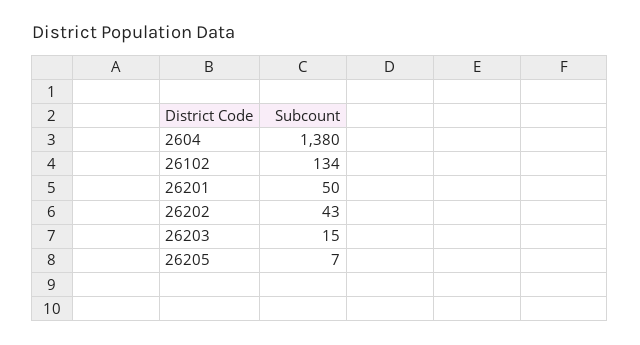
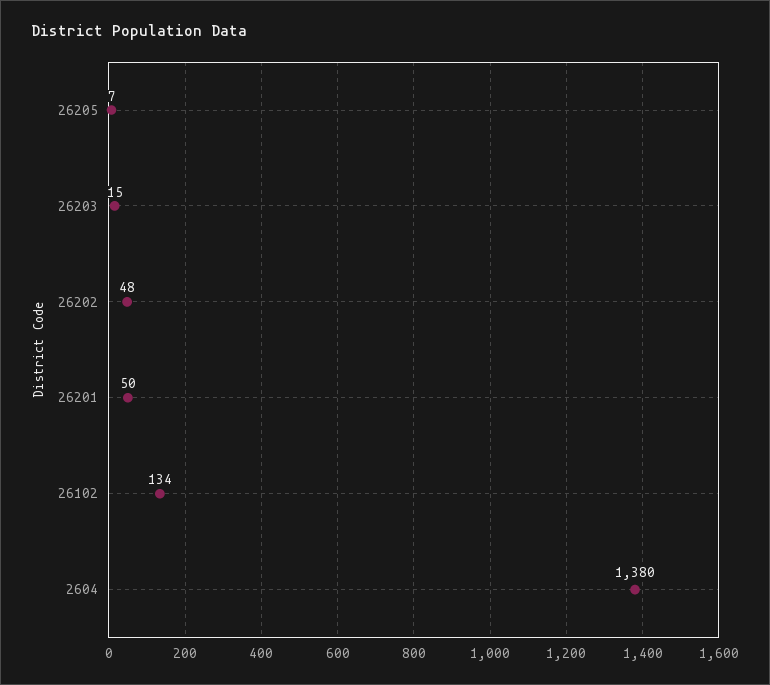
26202: 43 -> 48

